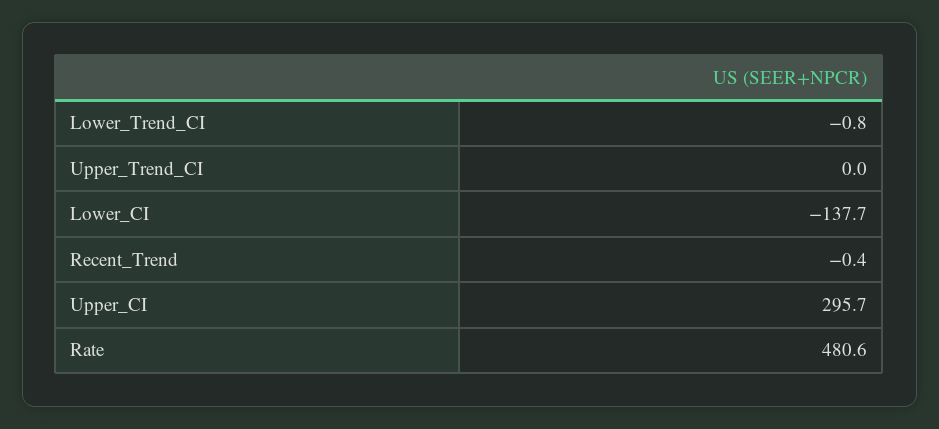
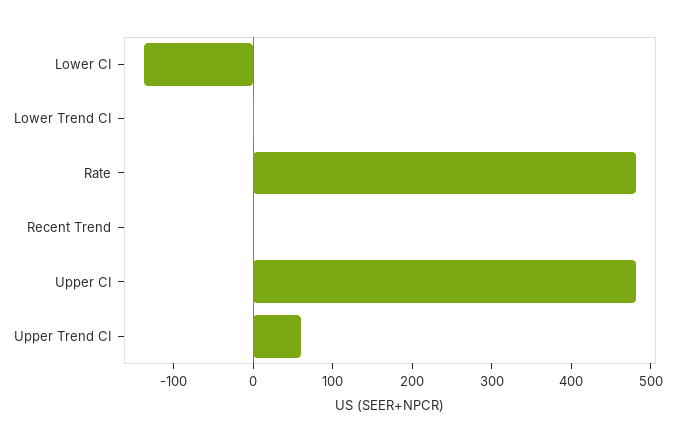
Upper_Trend_CI: 0 -> 60
Upper_CI: 295.7 -> 480

